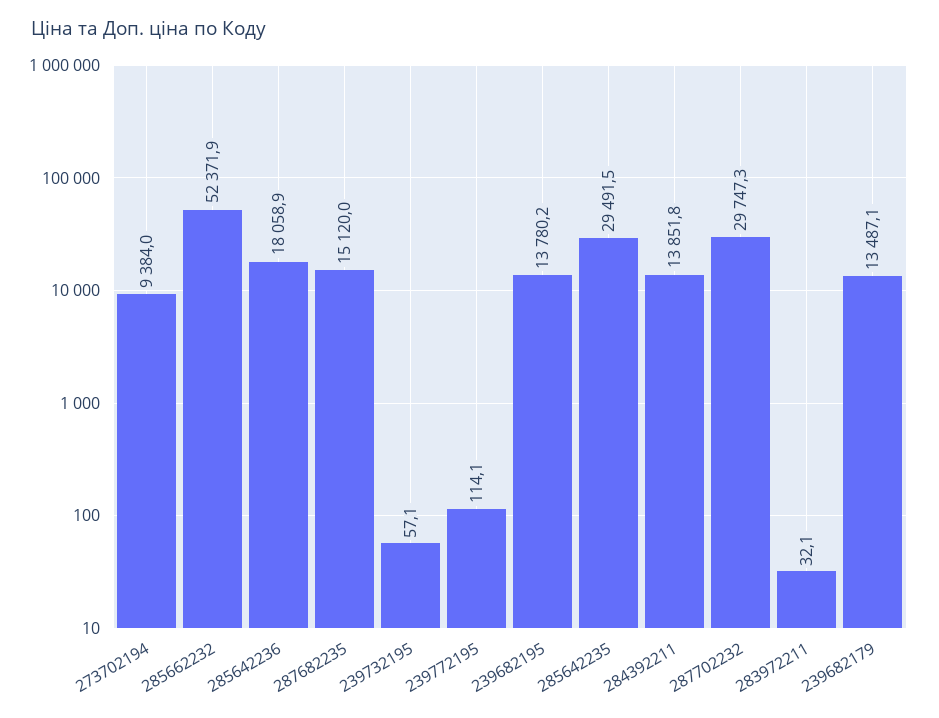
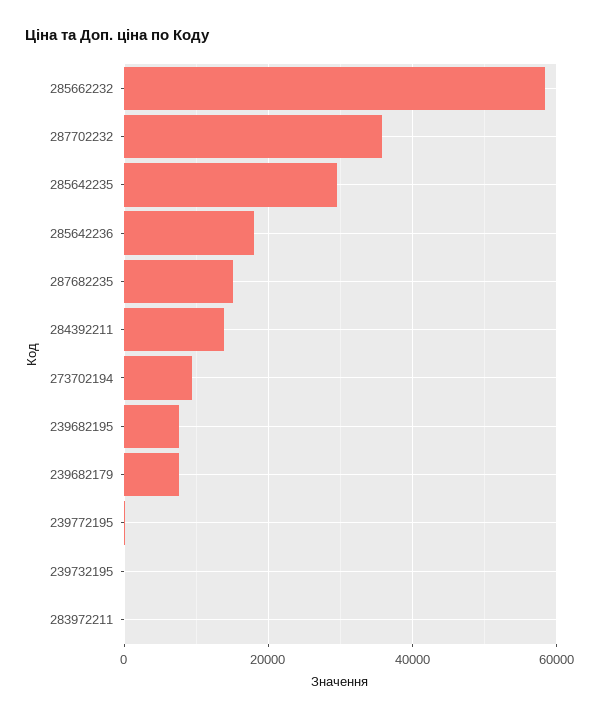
285662232: 52371.9 -> 58000
239682195: 13780.2 -> 8000
287702232: 29747.3 -> 36000
239682179: 13487.1 -> 8000

